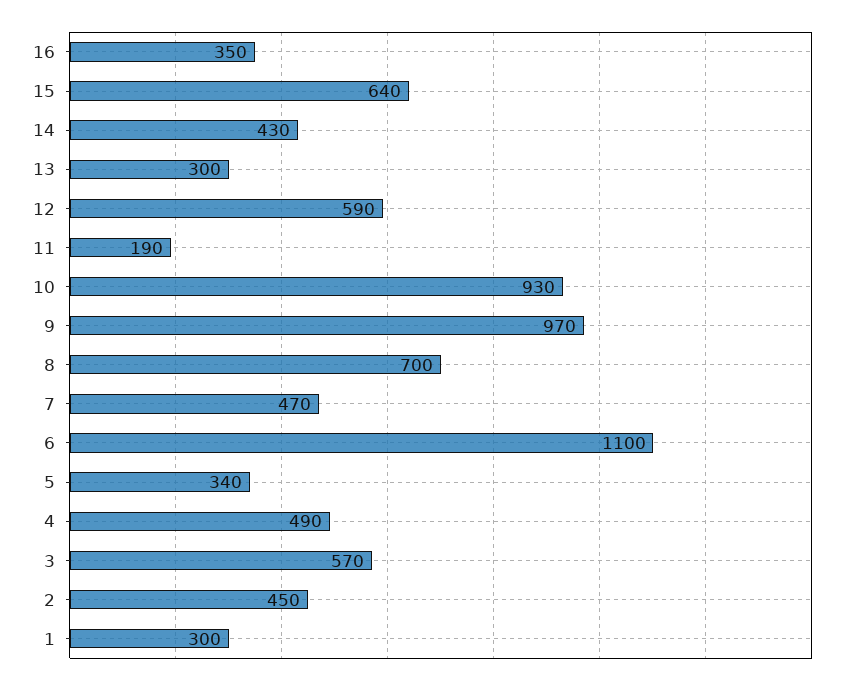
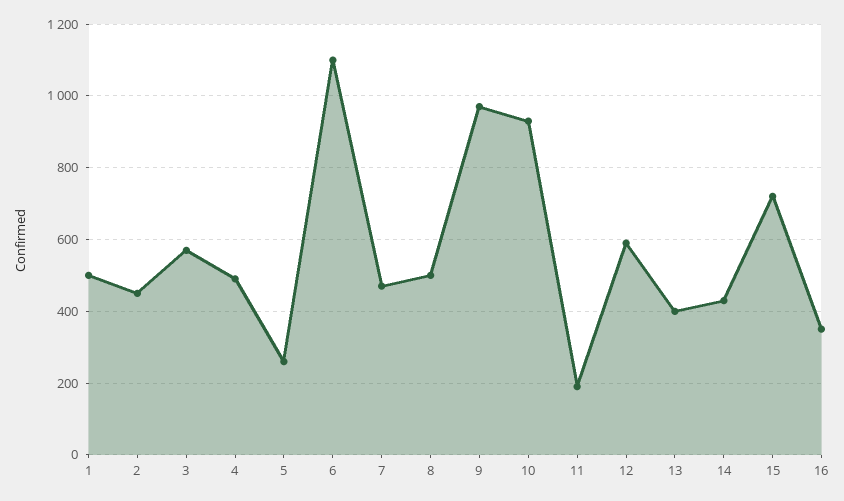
15: 640 -> 720
13: 300 -> 400
8: 700 -> 500
5: 340 -> 260
1: 300 -> 500

